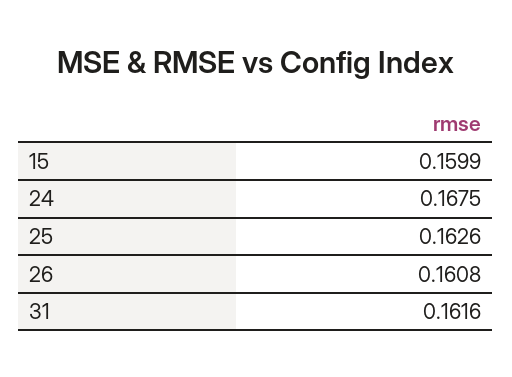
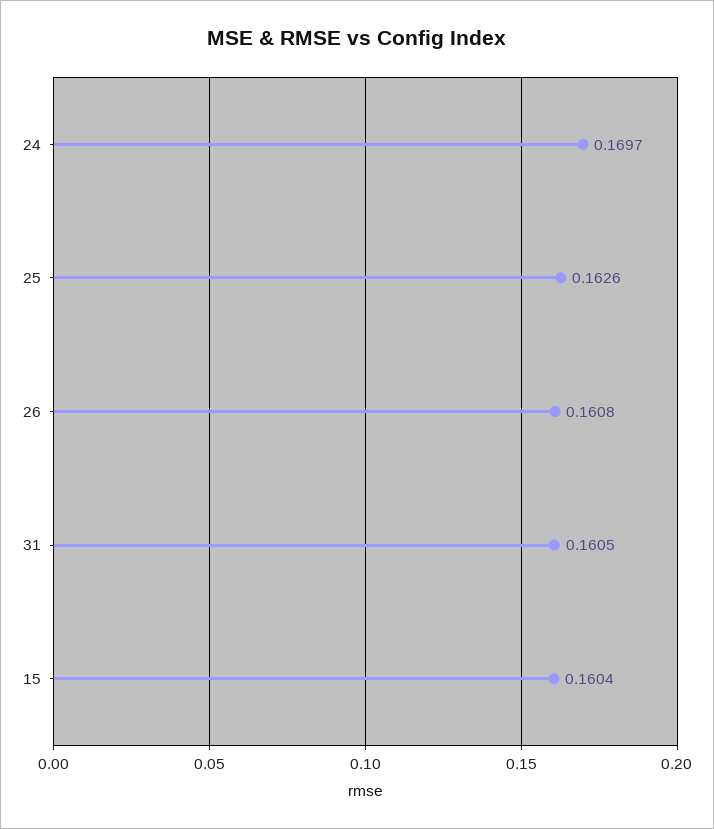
15: 0.1599 -> 0.1604
24: 0.1675 -> 0.1697
31: 0.1616 -> 0.1605

